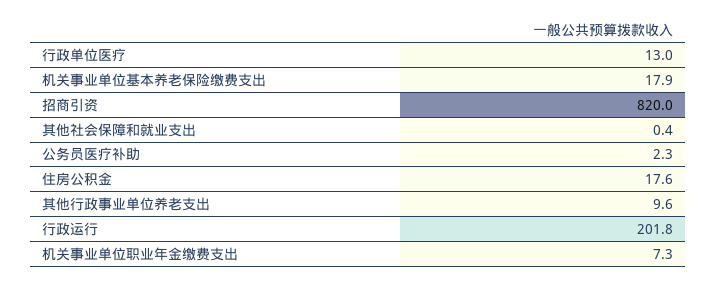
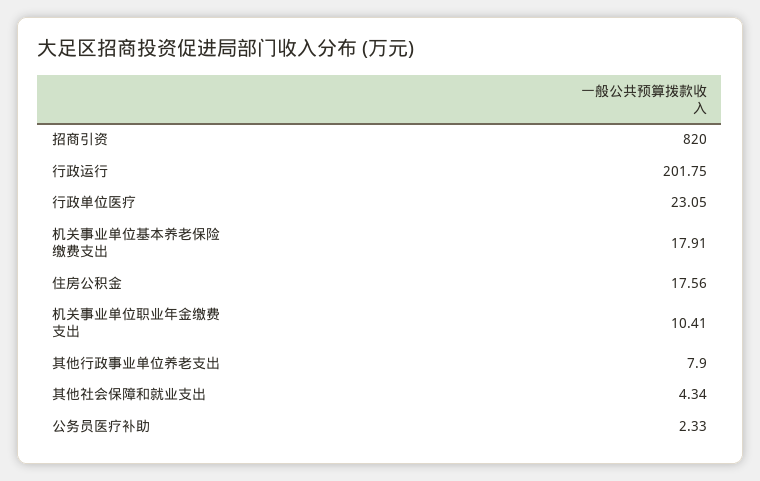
行政单位医疗: 13 -> 23.05
其他社会保障和就业支出: 0.4 -> 4.34
其他行政事业单位养老支出: 9.6 -> 7.9
机关事业单位职业年金缴费支出: 7.3 -> 10.41

